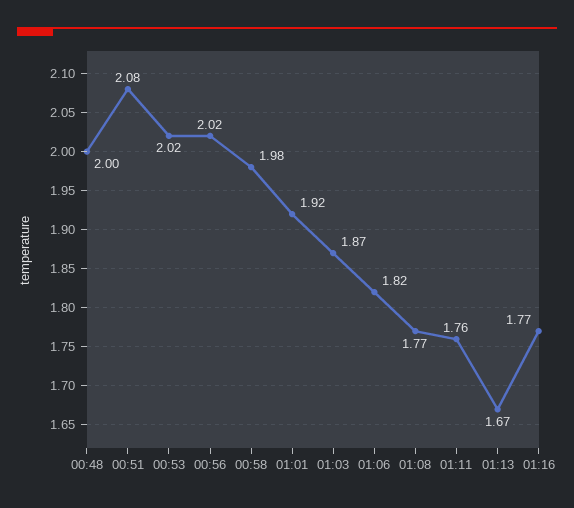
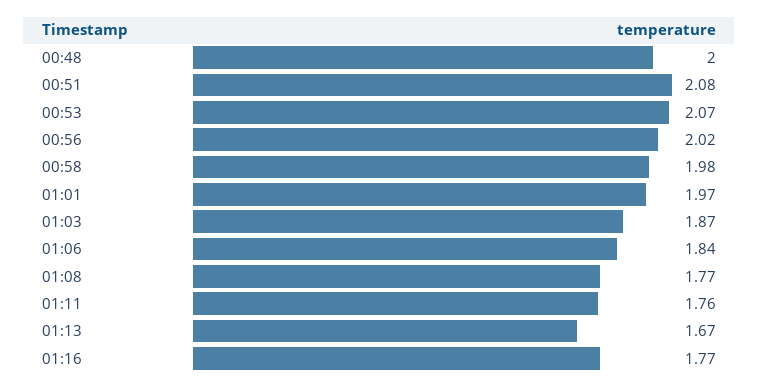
00:53: 2.02 -> 2.07
01:01: 1.92 -> 1.97
01:06: 1.82 -> 1.84

